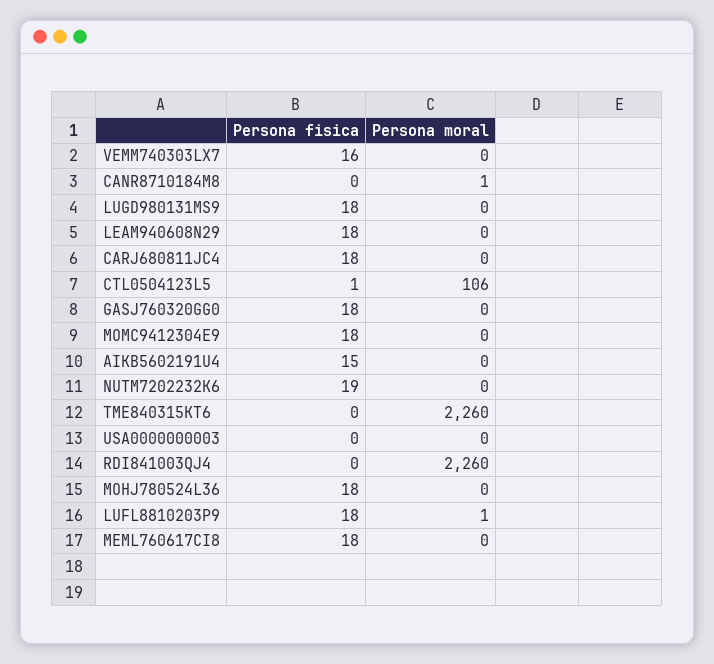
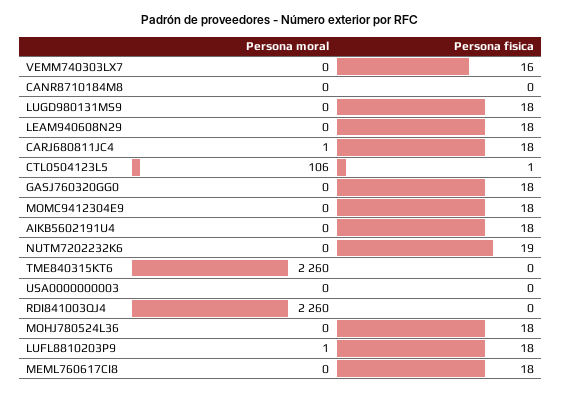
Persona moral, CANR8710184M8: 1 -> 0
Persona moral, CARJ680811JC4: 0 -> 1
Persona fisica, AIKB5602191U4: 15 -> 18

